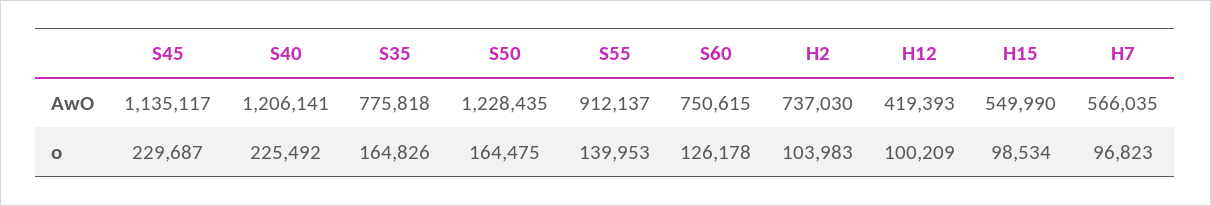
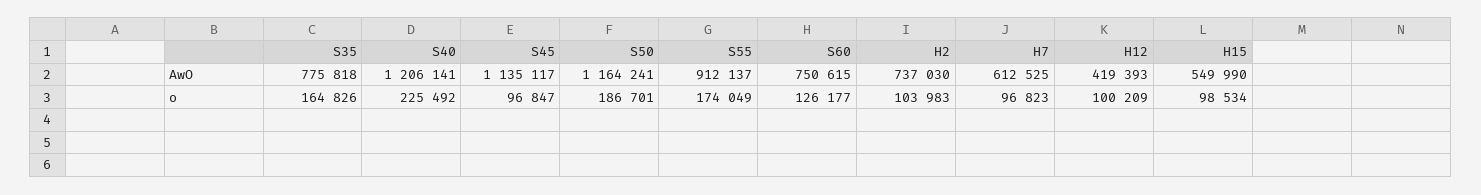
S50, AwO: 1228435 -> 1164241
H7, AwO: 566035 -> 612525
S45, o: 229687 -> 96847
S50, o: 164475 -> 186701
S55, o: 139953 -> 174049
S60, o: 126178 -> 126177

